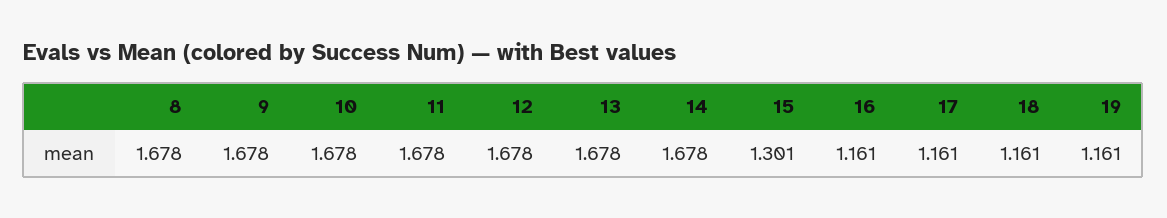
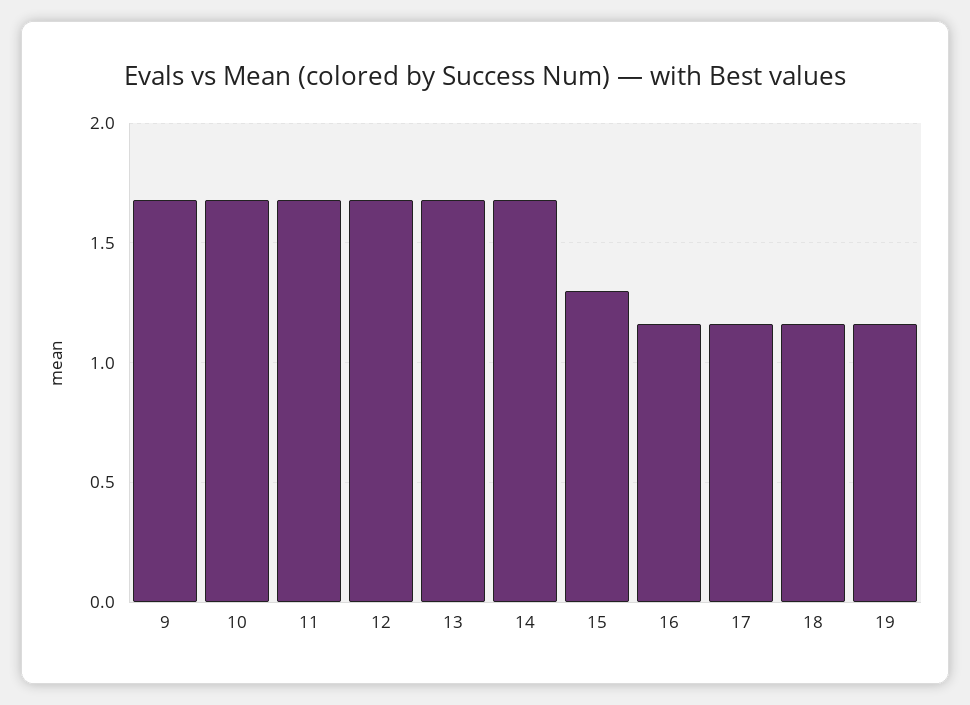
8: 1.678 -> none

